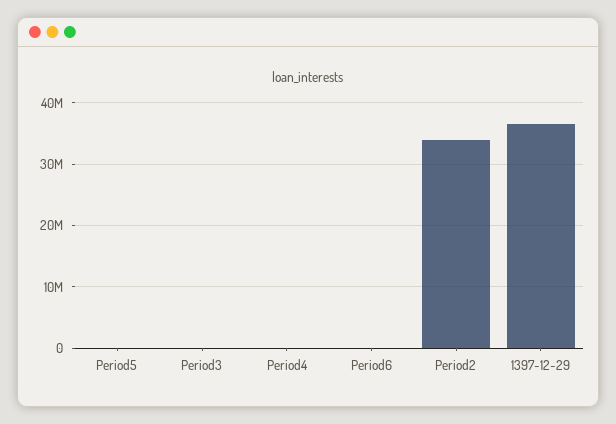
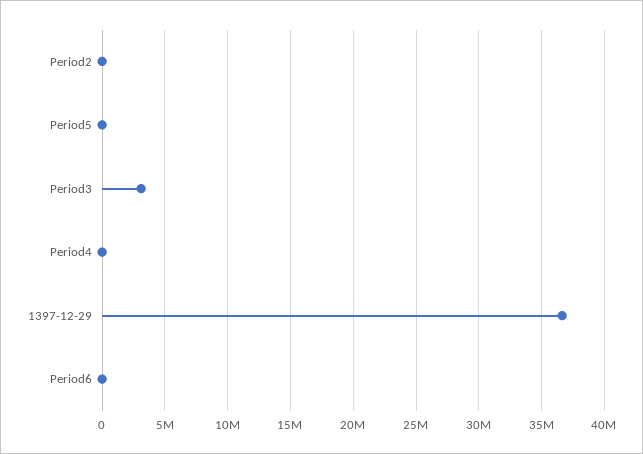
Period3: 0 -> 3000000
Period2: 34000000 -> 0

